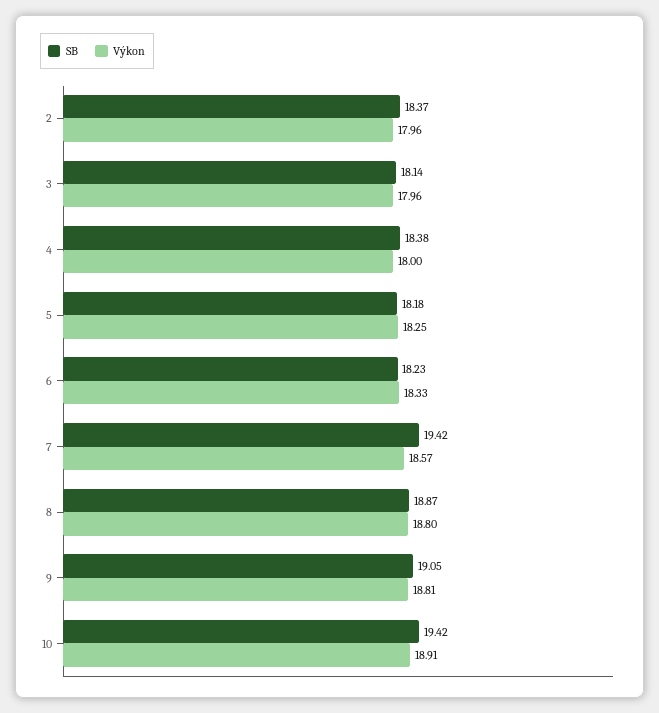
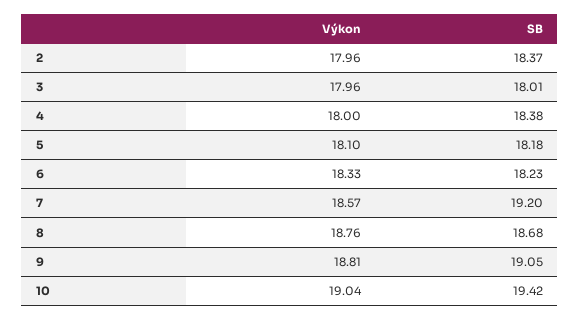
SB, 3: 18.14 -> 18.01
Výkon, 5: 18.25 -> 18.1
SB, 7: 19.42 -> 19.2
SB, 8: 18.87 -> 18.68
Výkon, 8: 18.8 -> 18.76
Výkon, 10: 18.91 -> 19.04

